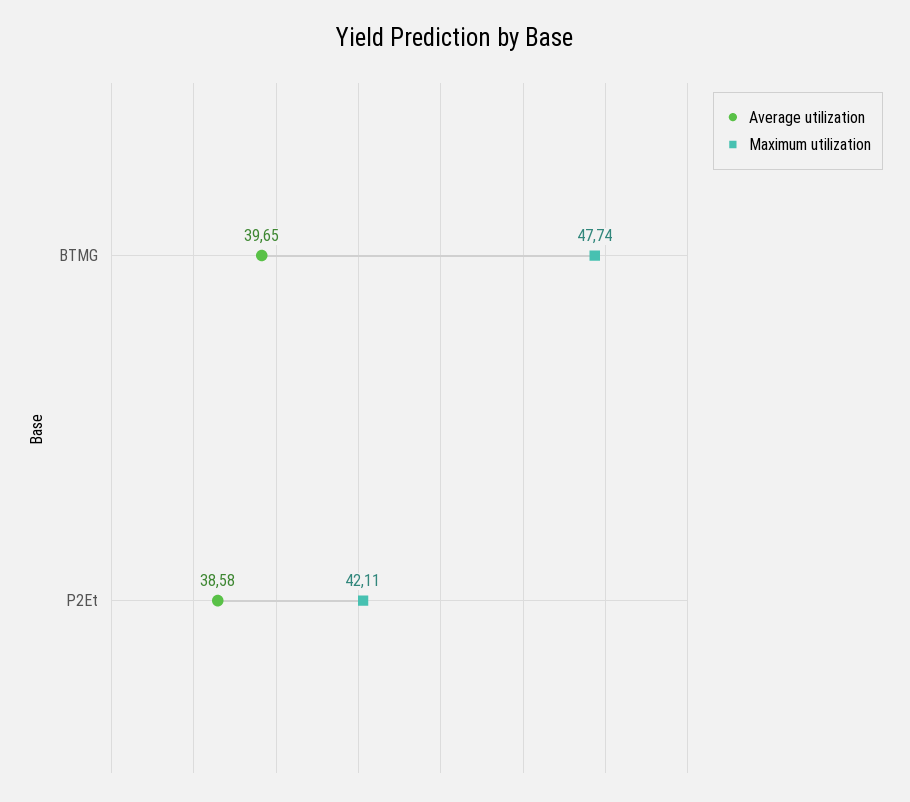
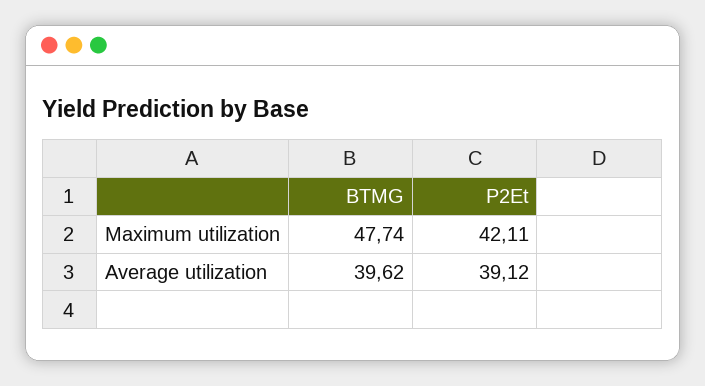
Average utilization, BTMG: 39.65 -> 39.62
Average utilization, P2Et: 38.58 -> 39.12

